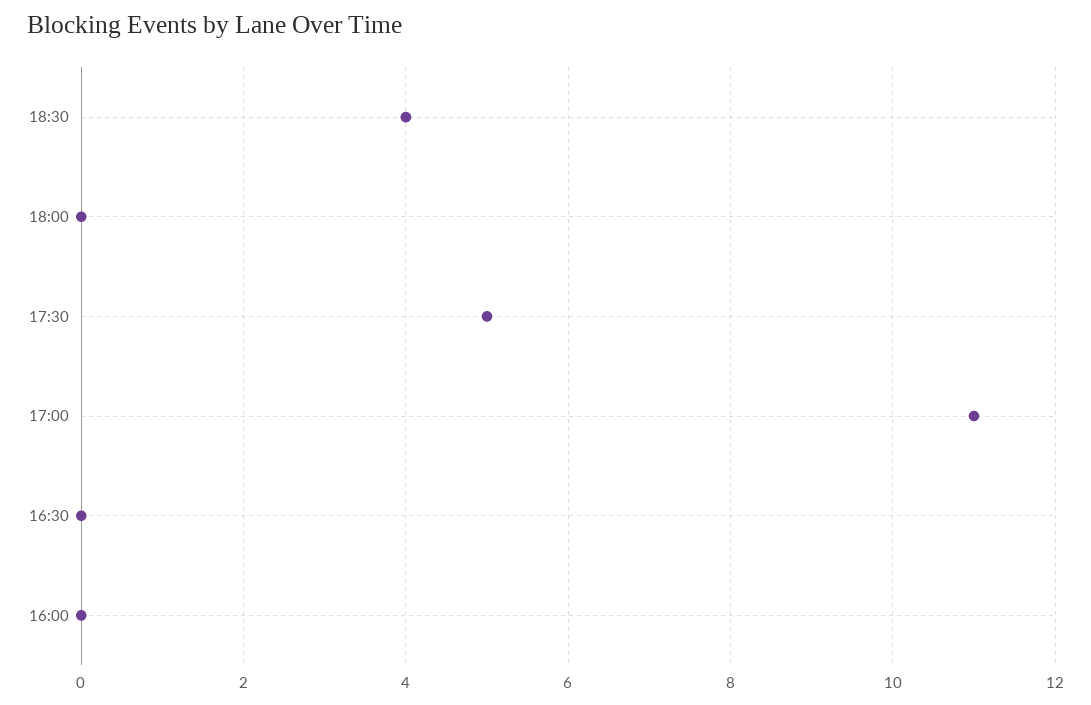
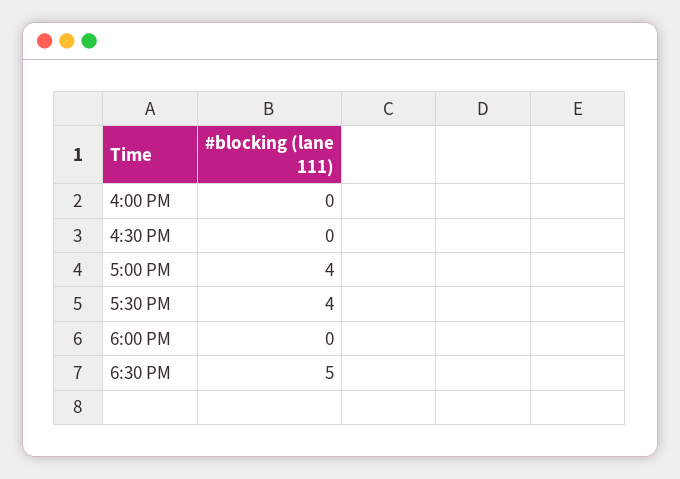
18:30: 4 -> 5
17:30: 5 -> 4
17:00: 11 -> 4

